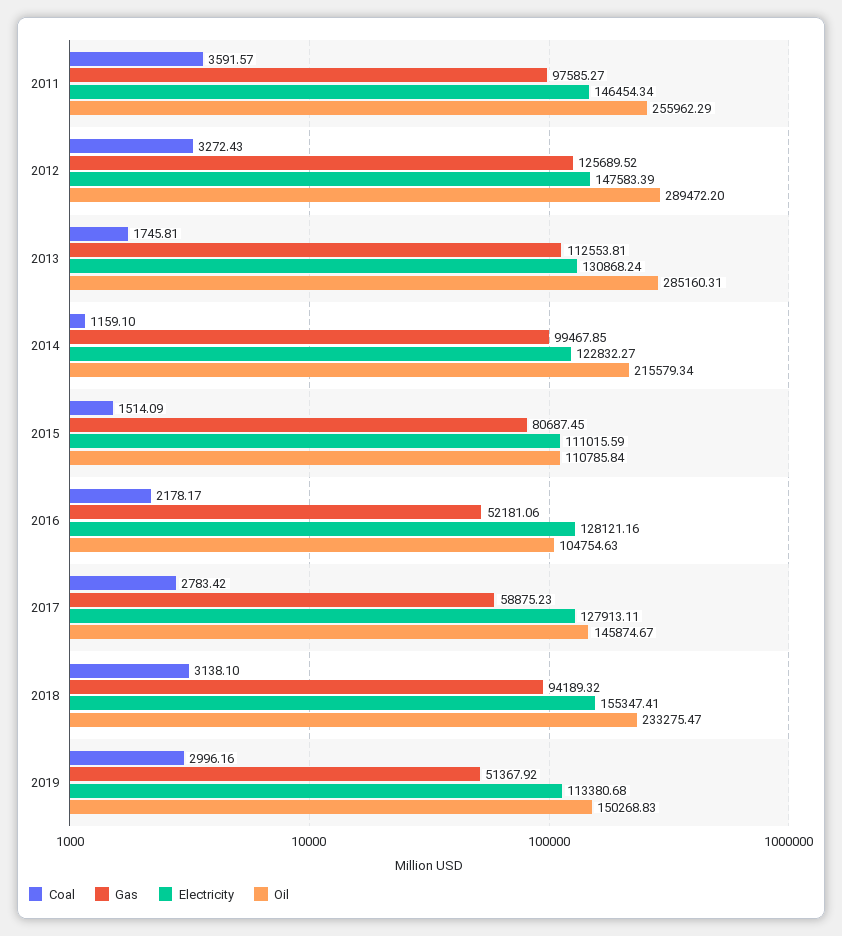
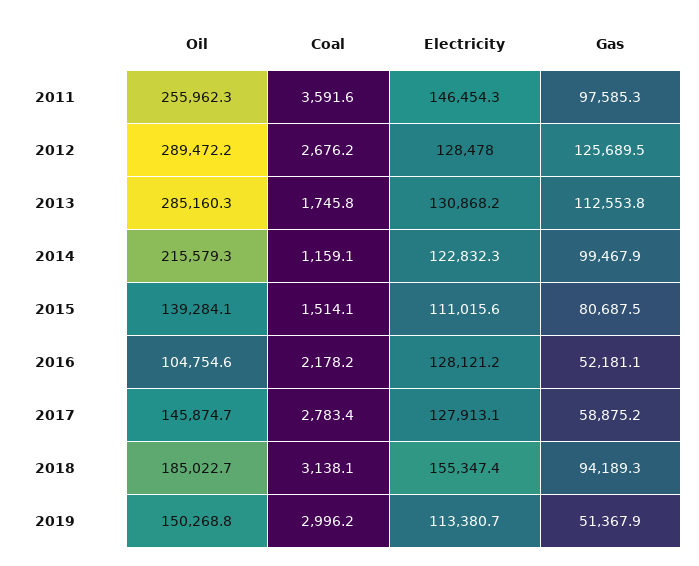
Coal, 2012: 3272.43 -> 2676.2
Electricity, 2012: 147583.39 -> 128478
Oil, 2015: 110785.84 -> 139284.1
Oil, 2018: 233275.47 -> 185022.7

